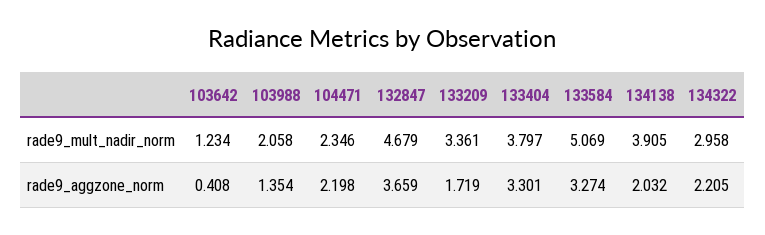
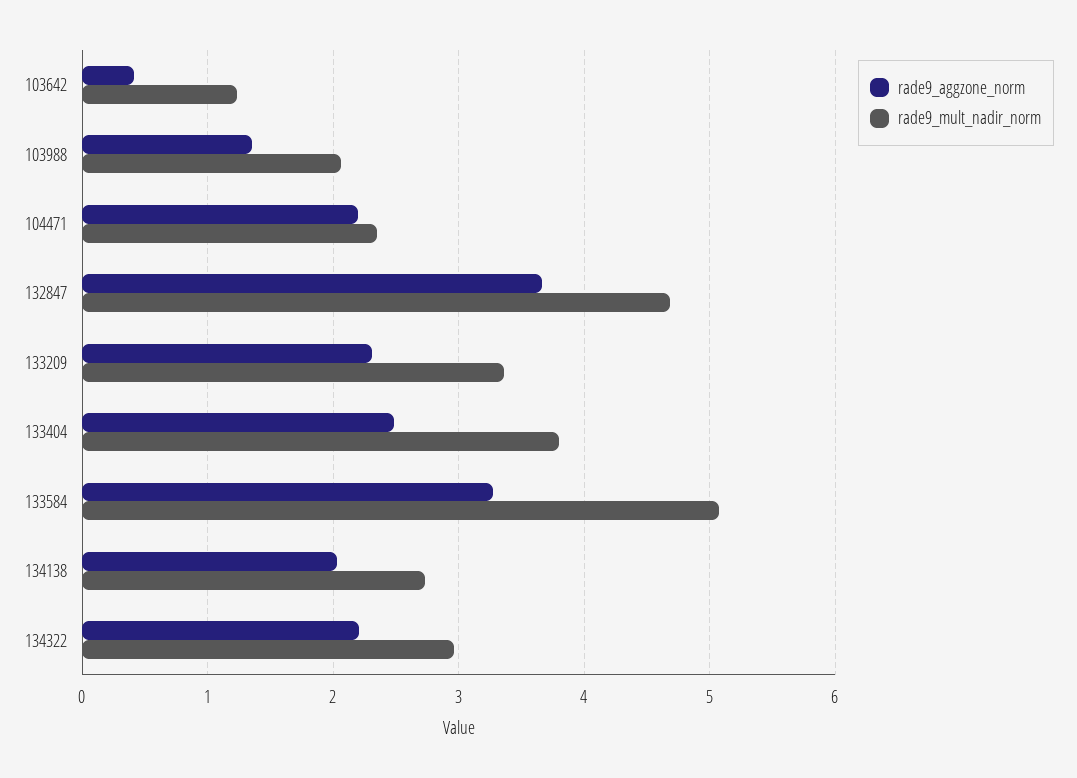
rade9_mult_nadir_norm, 134138: 3.905 -> 2.7
rade9_aggzone_norm, 133209: 1.719 -> 2.3
rade9_aggzone_norm, 133404: 3.301 -> 2.5

